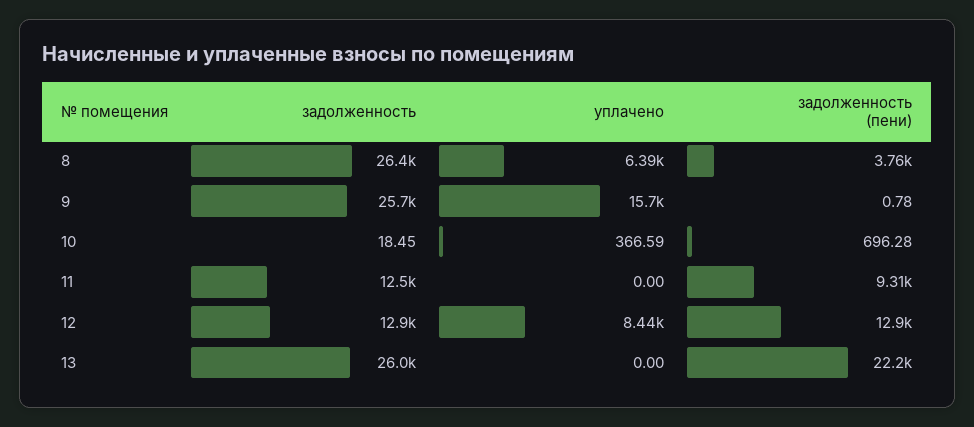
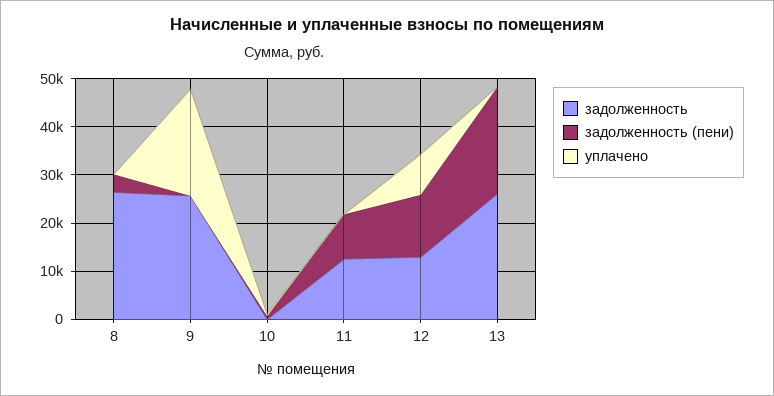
уплачено, 8: 6390 -> 0
уплачено, 9: 15700 -> 22000

